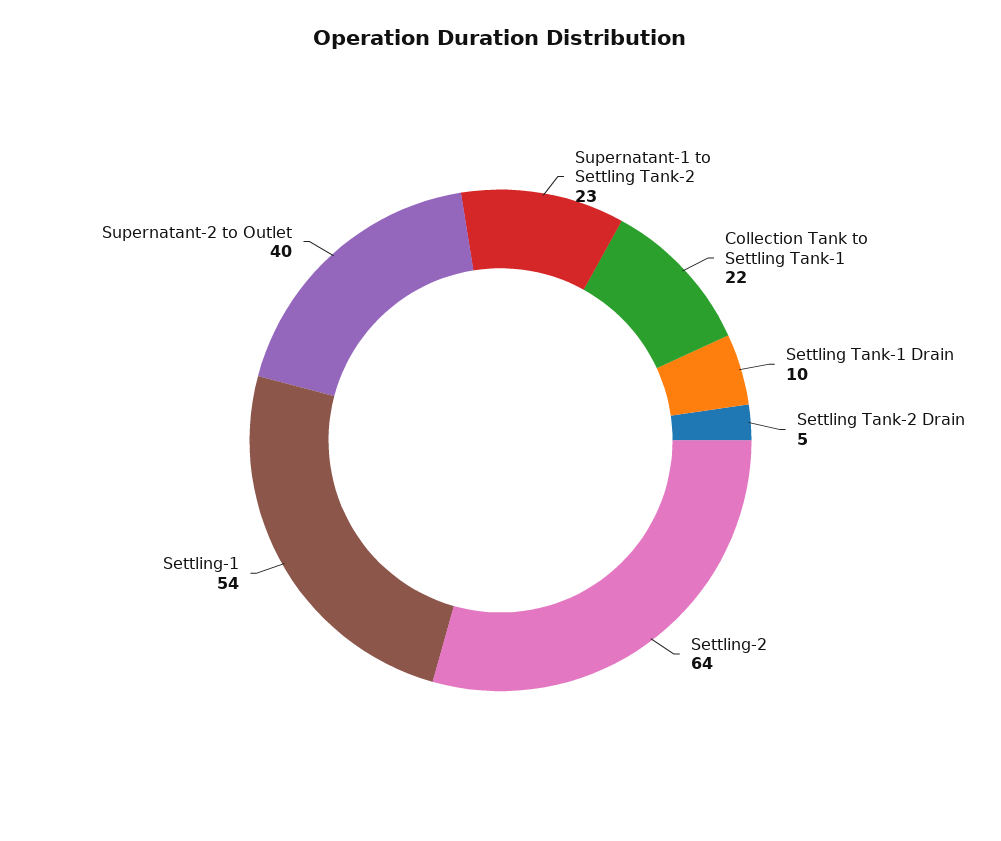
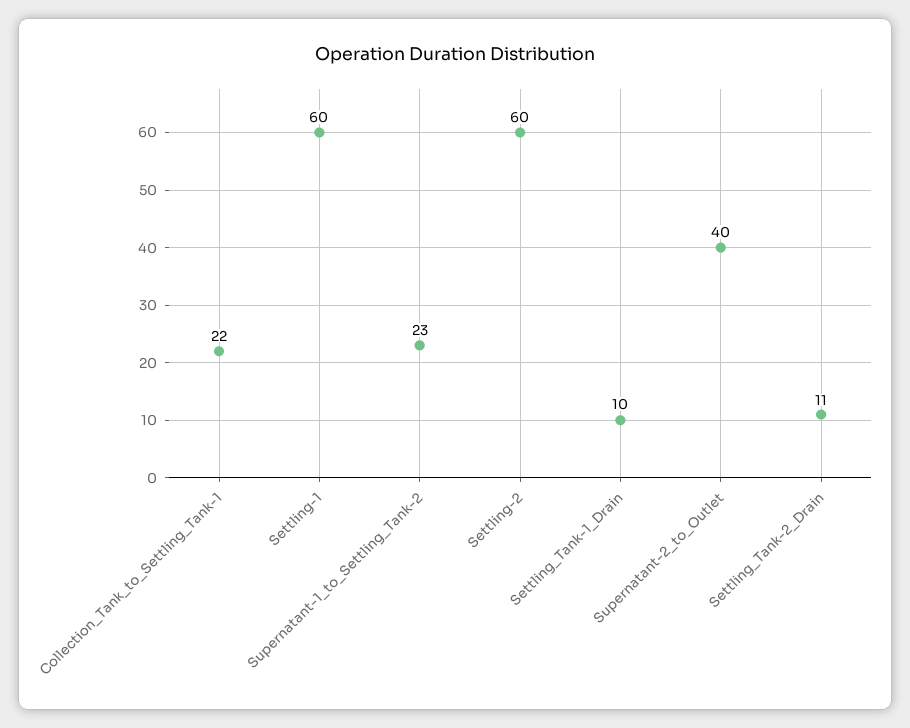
Settling Tank-2 Drain: 5 -> 11
Settling-2: 64 -> 60
Settling-1: 54 -> 60

